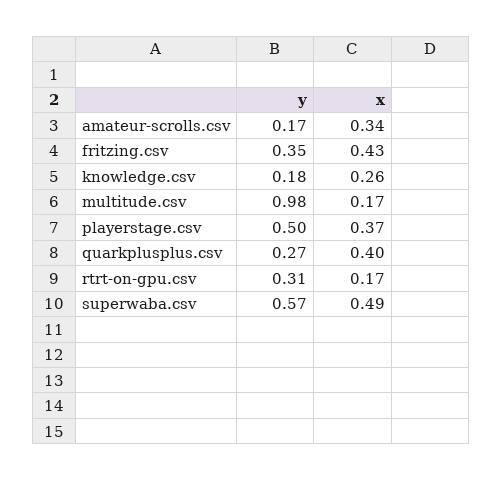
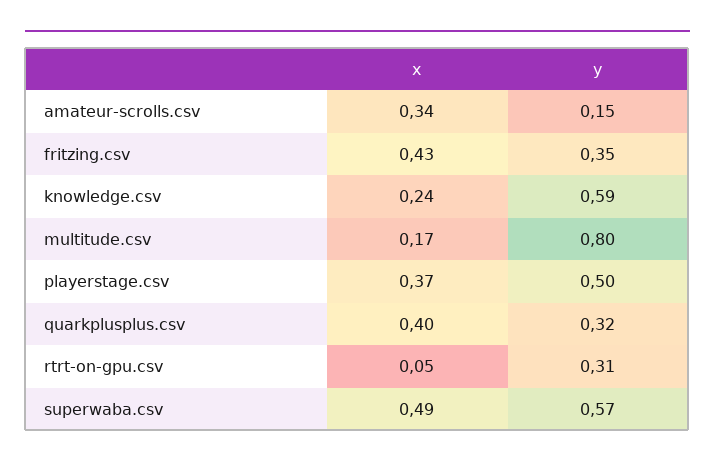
y, amateur-scrolls.csv: 0.17 -> 0.15
y, knowledge.csv: 0.18 -> 0.59
x, knowledge.csv: 0.26 -> 0.24
y, multitude.csv: 0.98 -> 0.8
y, quarkplusplus.csv: 0.27 -> 0.32
x, rtrt-on-gpu.csv: 0.17 -> 0.05

